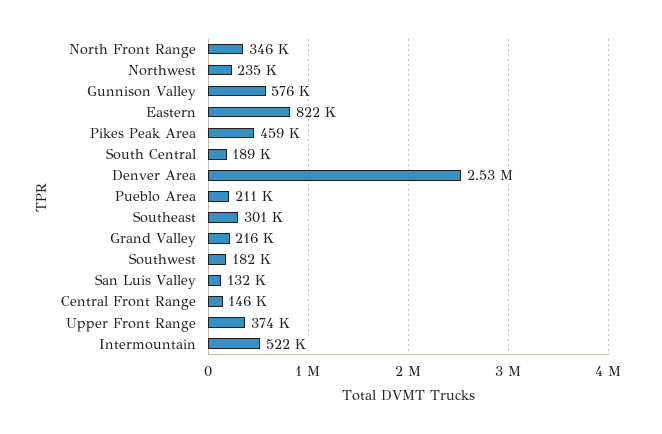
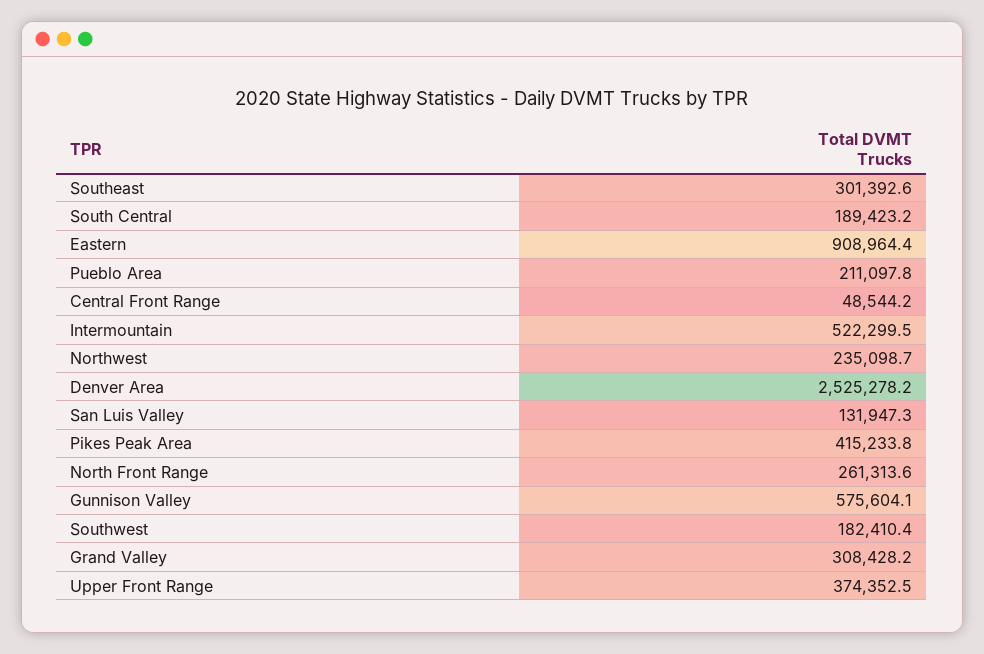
North Front Range: 346000 -> 261313.6
Eastern: 822000 -> 908964.4
Pikes Peak Area: 459000 -> 415233.8
Grand Valley: 216000 -> 308428.2
Central Front Range: 146000 -> 48544.2

